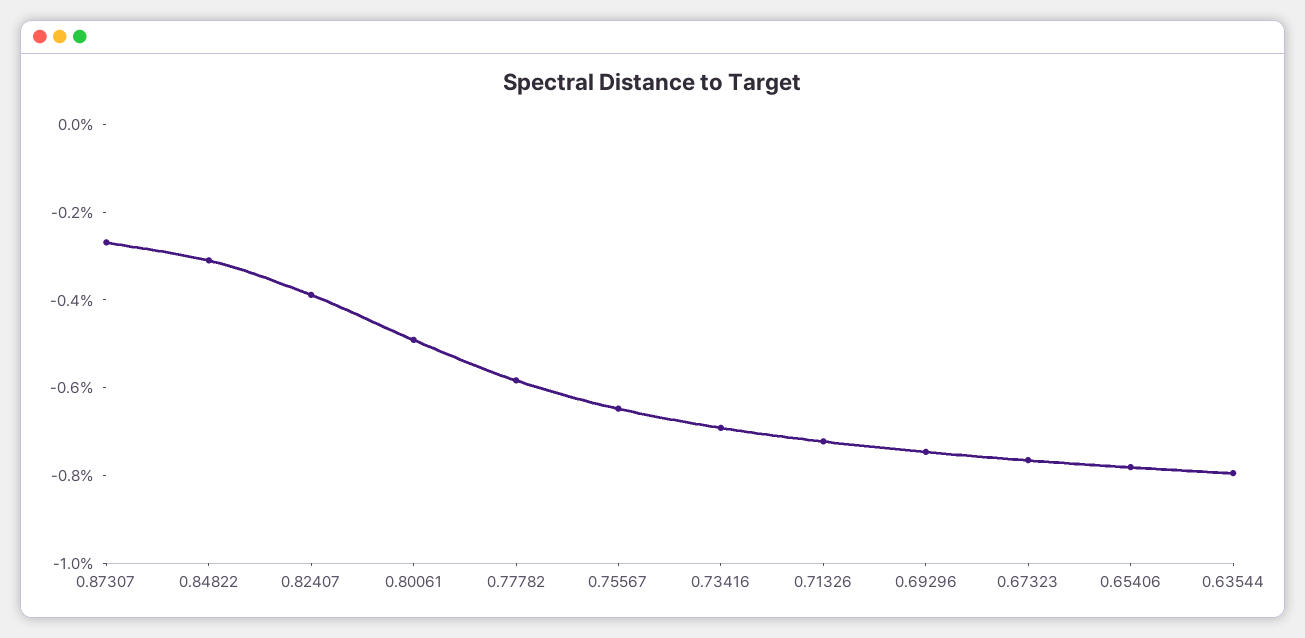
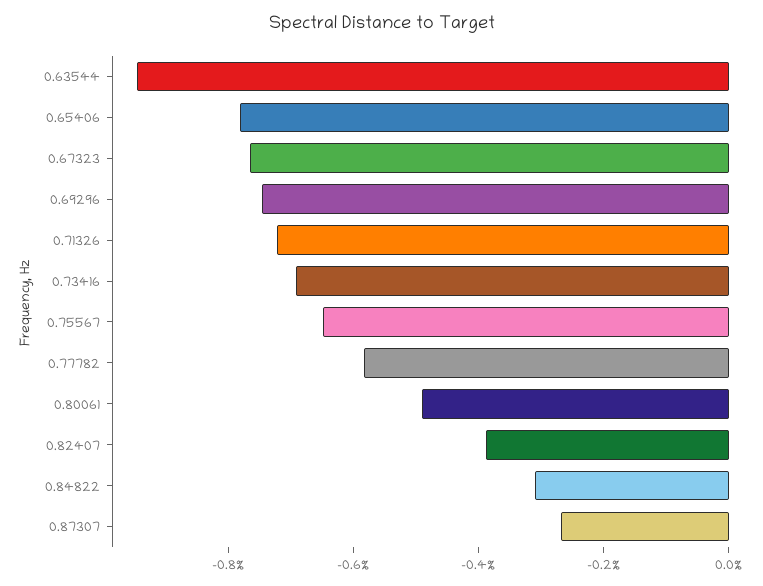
0.63544: -0.8 -> -0.95

